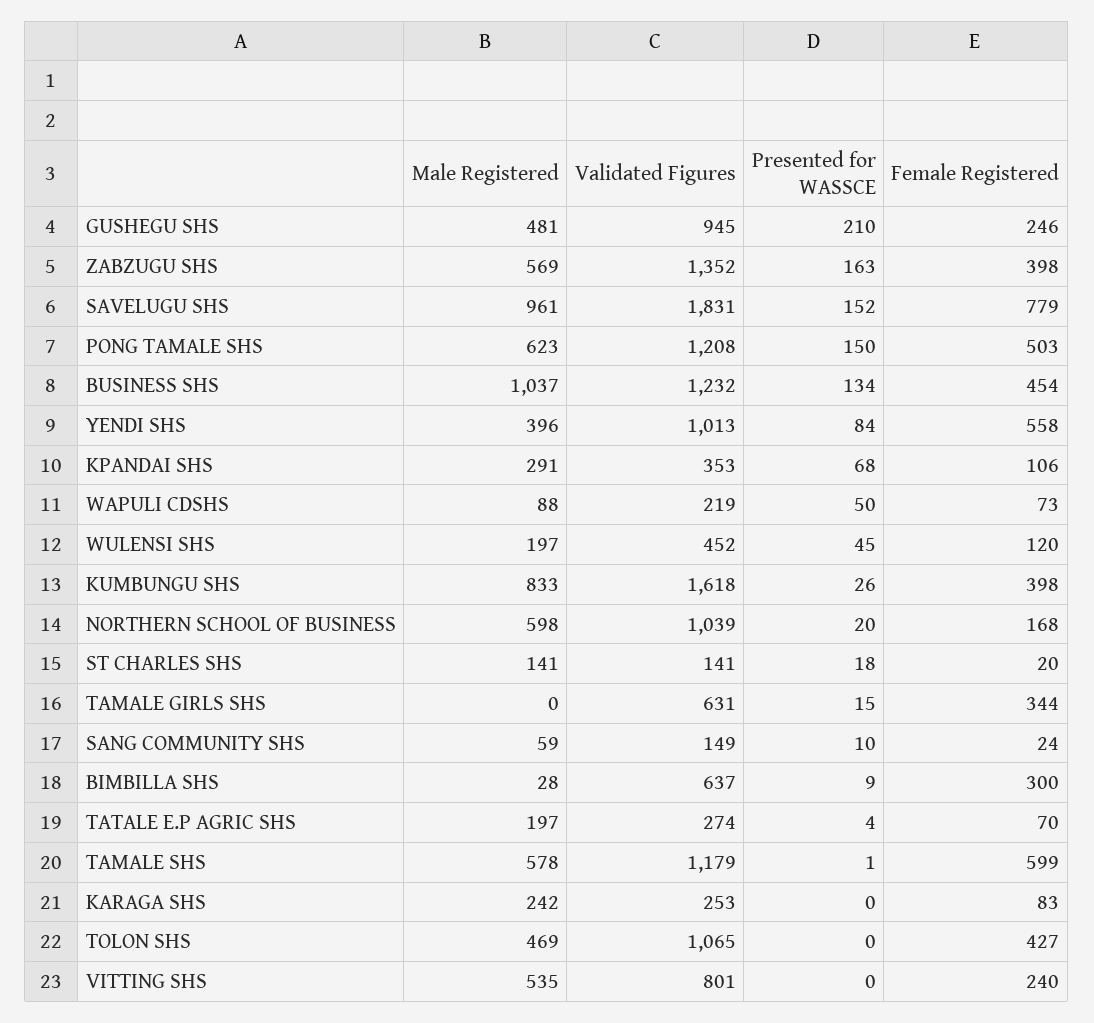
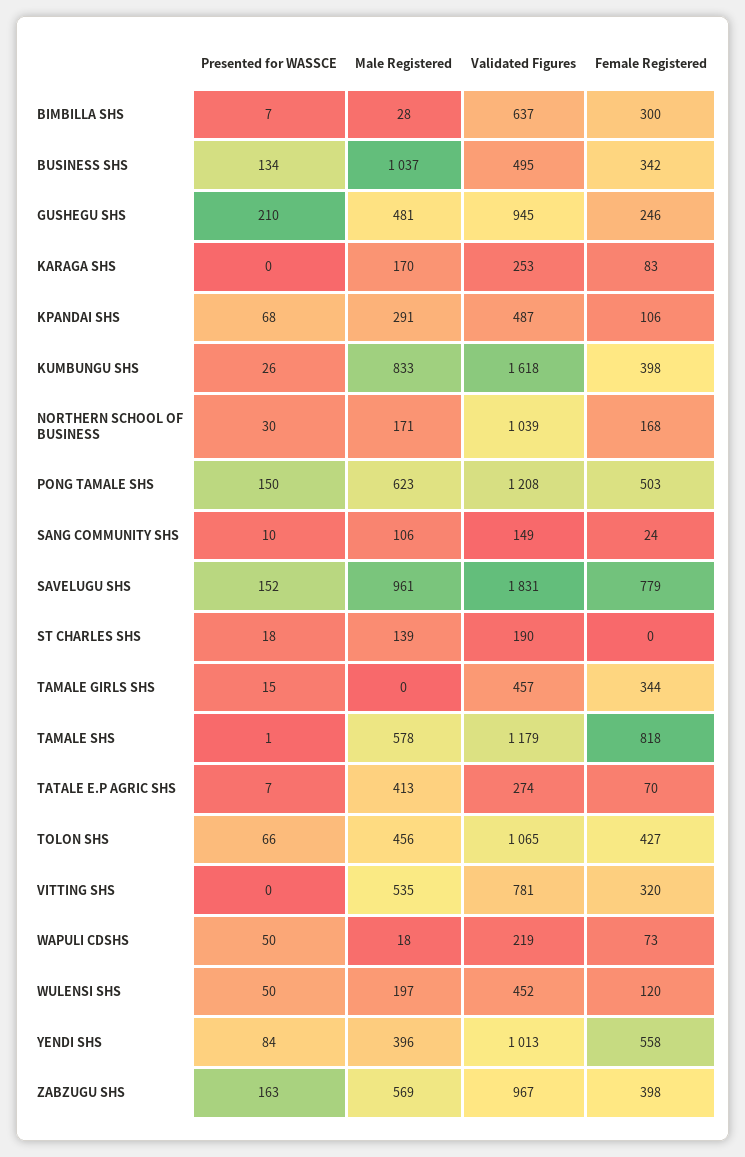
Validated Figures, ZABZUGU SHS: 1352 -> 967
Validated Figures, BUSINESS SHS: 1232 -> 495
Female Registered, BUSINESS SHS: 454 -> 342
Validated Figures, KPANDAI SHS: 353 -> 487
Male Registered, WAPULI CDSHS: 88 -> 18
Presented for WASSCE, WULENSI SHS: 45 -> 50
Male Registered, NORTHERN SCHOOL OF BUSINESS: 598 -> 171
Presented for WASSCE, NORTHERN SCHOOL OF BUSINESS: 20 -> 30
Male Registered, ST CHARLES SHS: 141 -> 139
Validated Figures, ST CHARLES SHS: 141 -> 190
Female Registered, ST CHARLES SHS: 20 -> 0
Validated Figures, TAMALE GIRLS SHS: 631 -> 457
Male Registered, SANG COMMUNITY SHS: 59 -> 106
Presented for WASSCE, BIMBILLA SHS: 9 -> 7
Male Registered, TATALE E.P AGRIC SHS: 197 -> 413
Presented for WASSCE, TATALE E.P AGRIC SHS: 4 -> 7
Female Registered, TAMALE SHS: 599 -> 818
Male Registered, KARAGA SHS: 242 -> 170
Male Registered, TOLON SHS: 469 -> 456
Presented for WASSCE, TOLON SHS: 0 -> 66
Validated Figures, VITTING SHS: 801 -> 781
Female Registered, VITTING SHS: 240 -> 320

